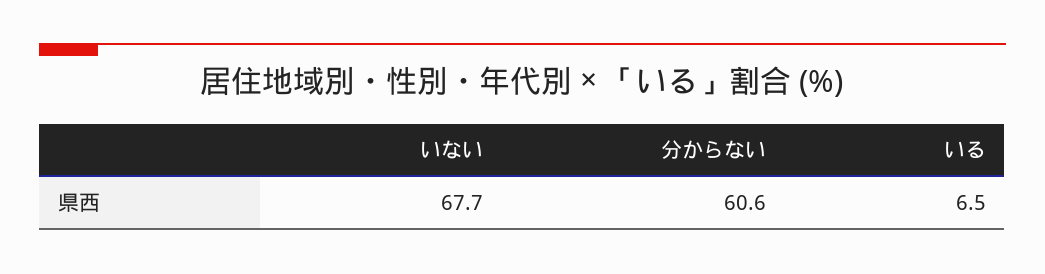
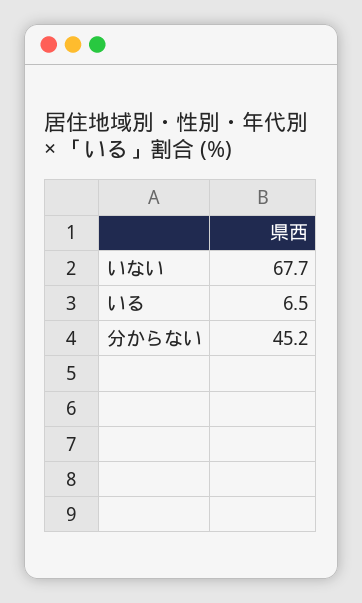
分からない: 60.6 -> 45.2

